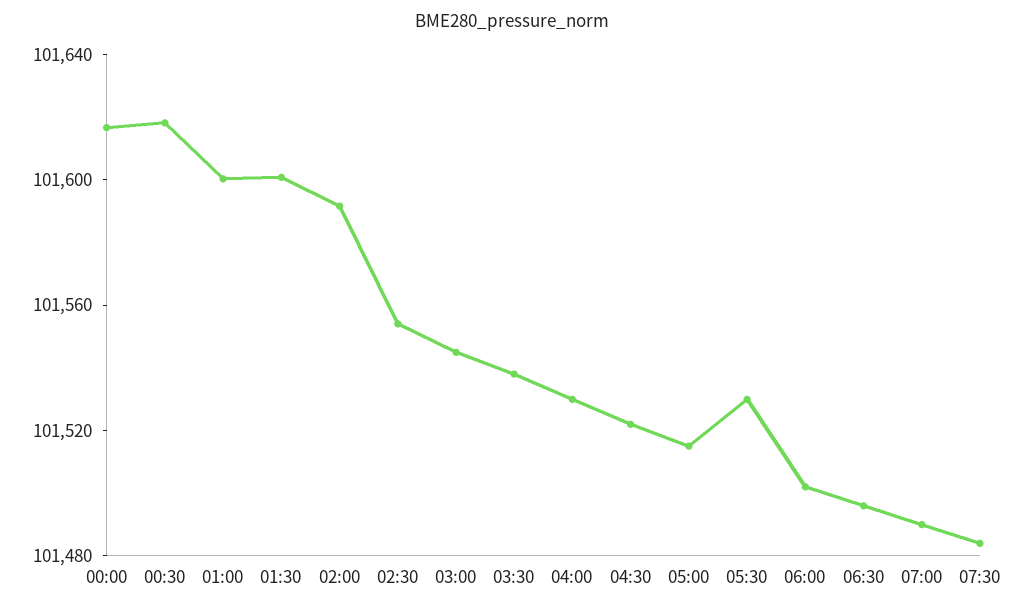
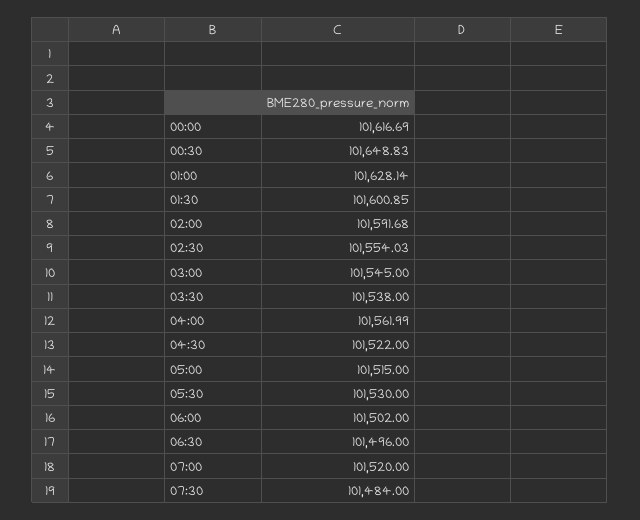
00:30: 101620 -> 101648.83
01:00: 101600 -> 101628.14
04:00: 101530 -> 101561.99
07:00: 101490 -> 101520

